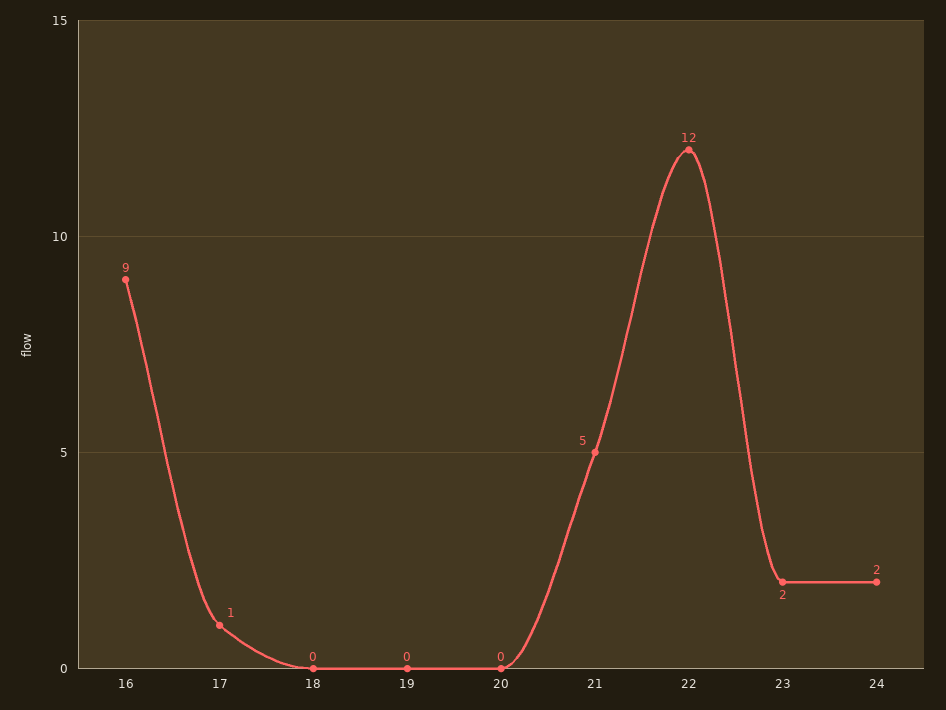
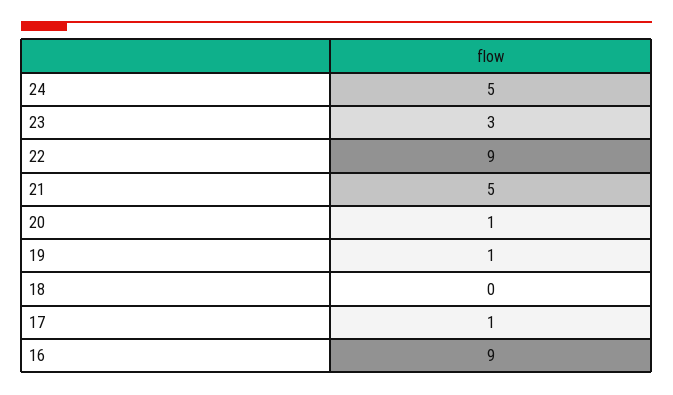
19: 0 -> 1
20: 0 -> 1
22: 12 -> 9
23: 2 -> 3
24: 2 -> 5

